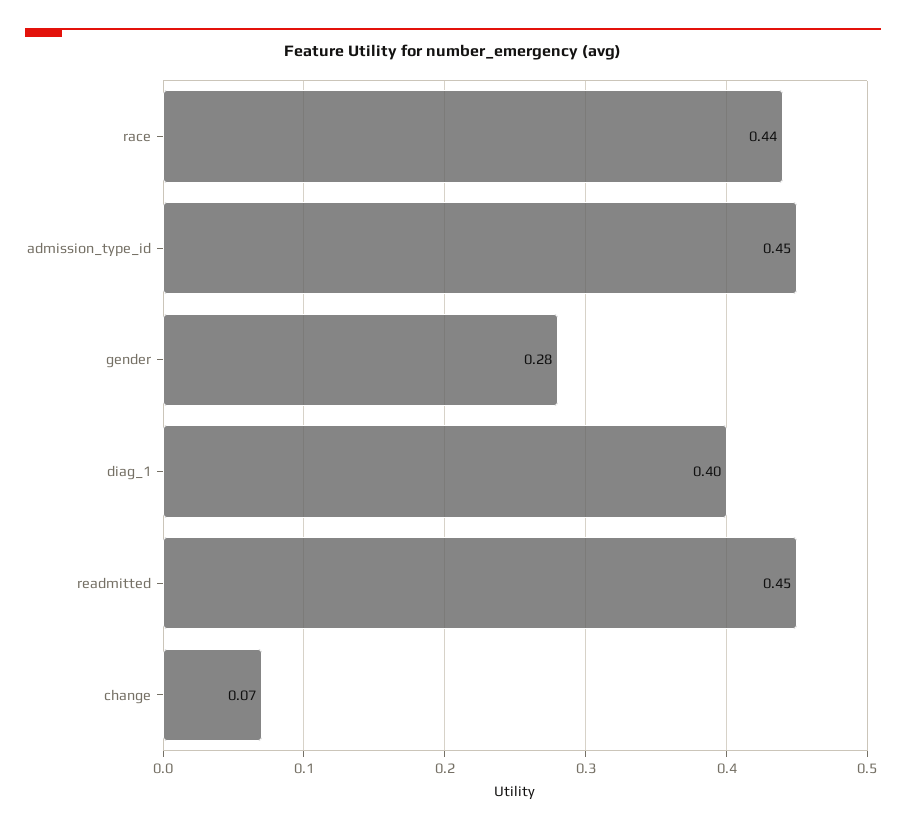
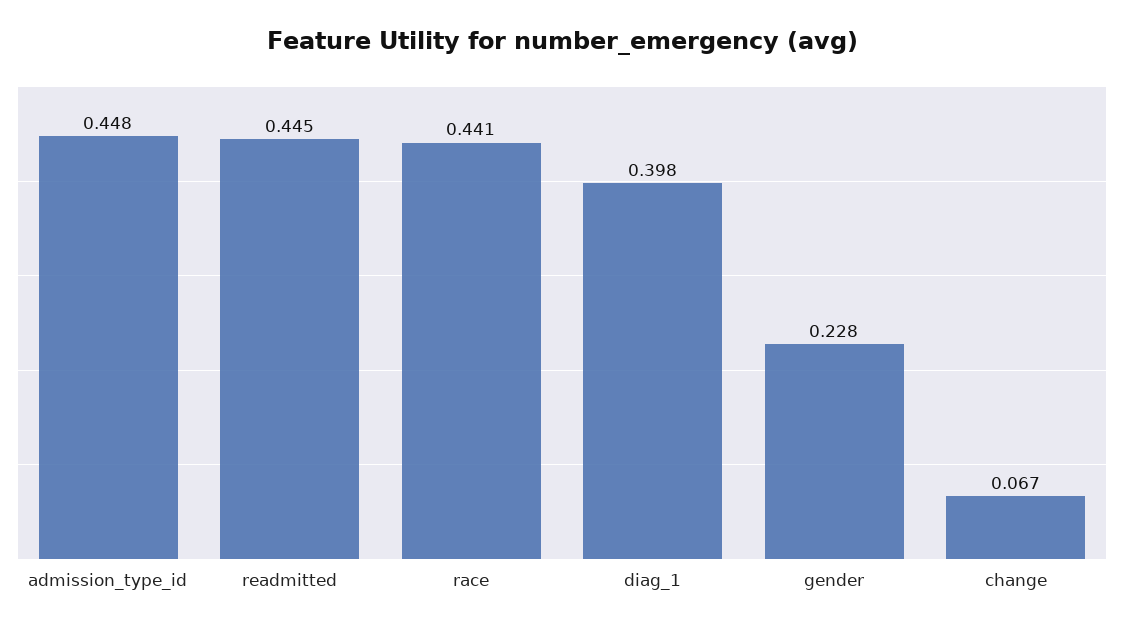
gender: 0.28 -> 0.228

